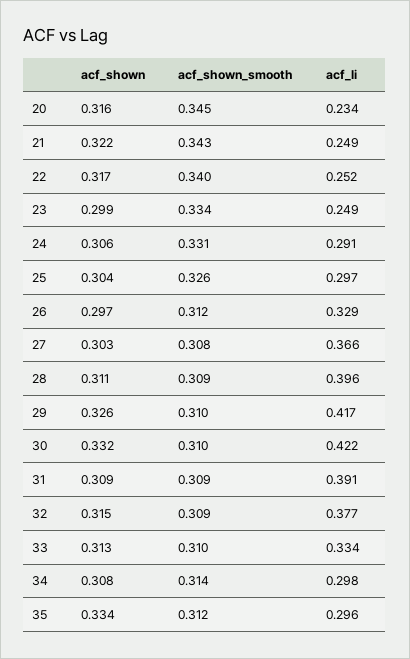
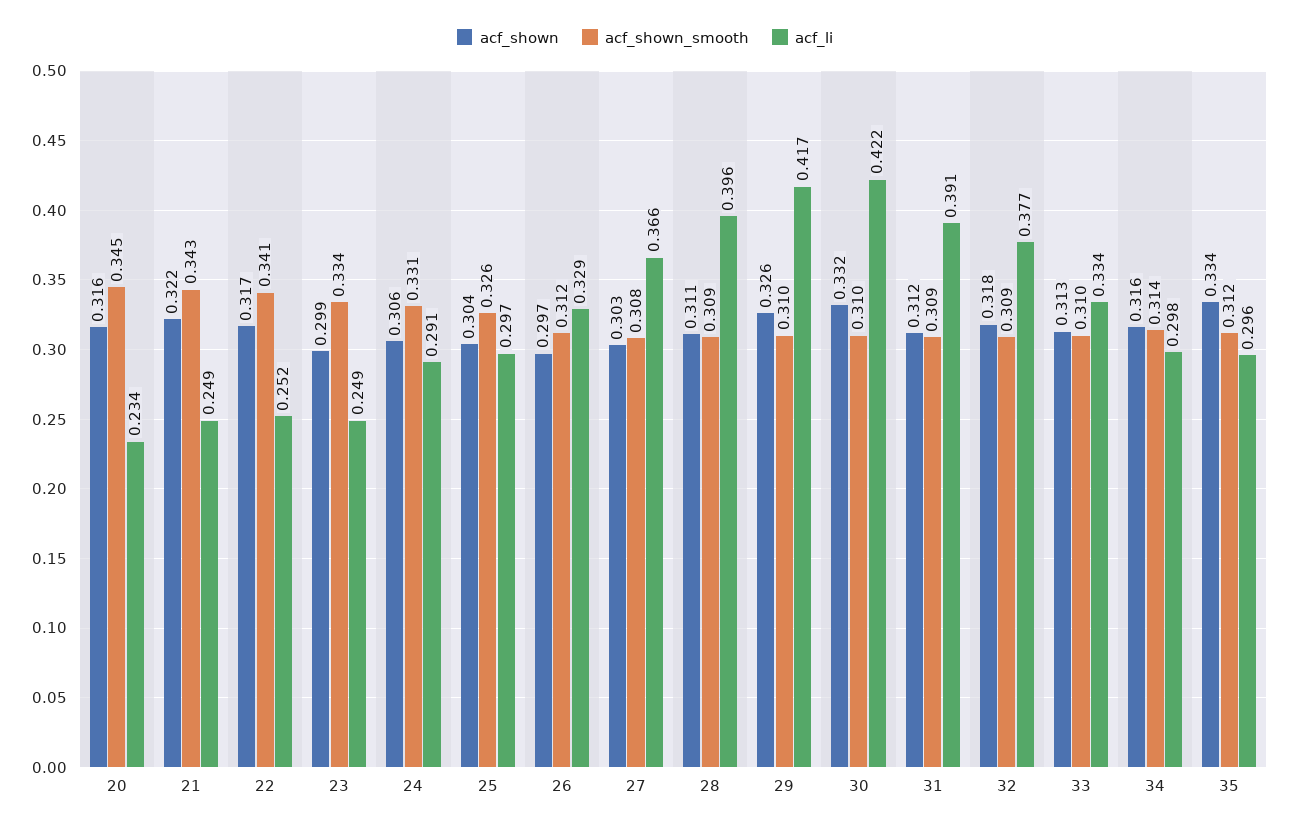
acf_shown_smooth, 22: 0.34 -> 0.341
acf_shown, 31: 0.309 -> 0.312
acf_shown, 32: 0.315 -> 0.318
acf_shown, 34: 0.308 -> 0.316

